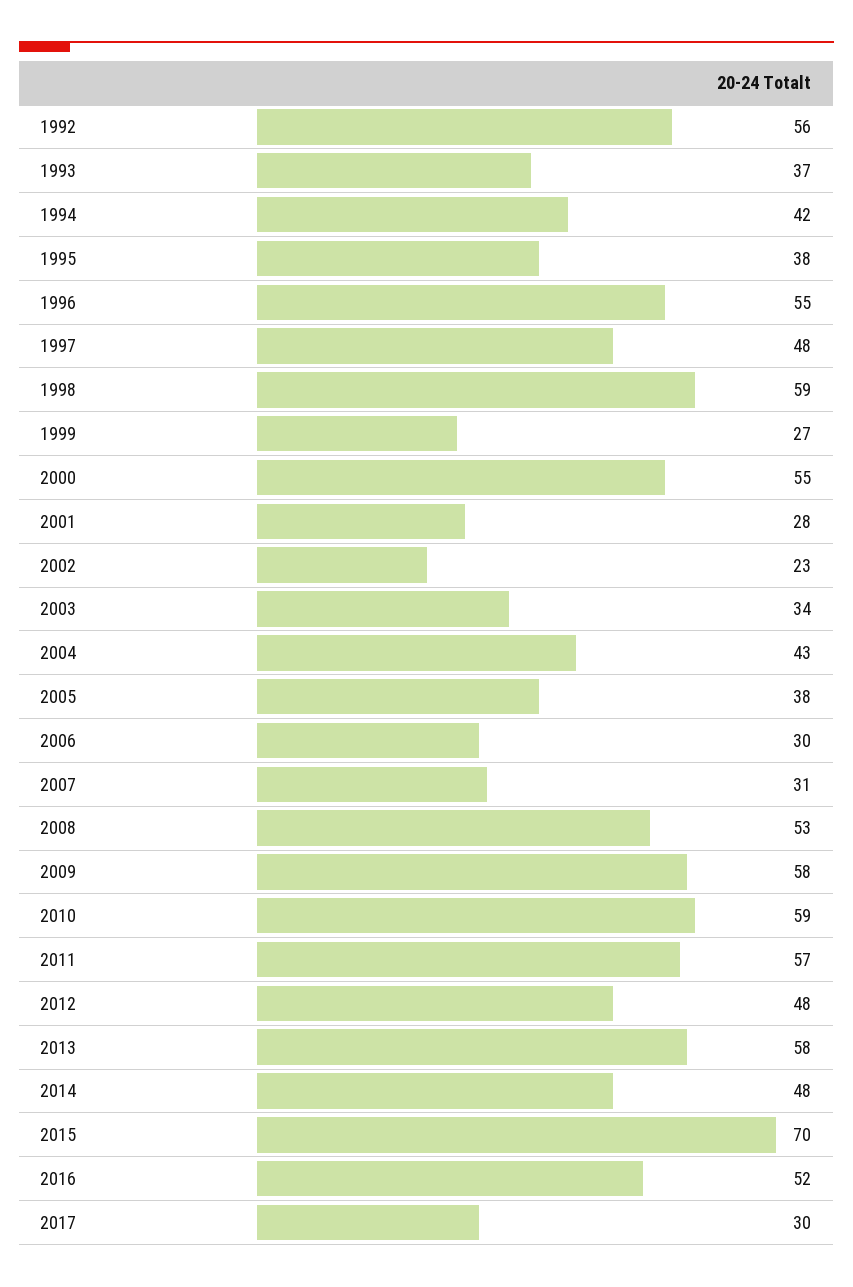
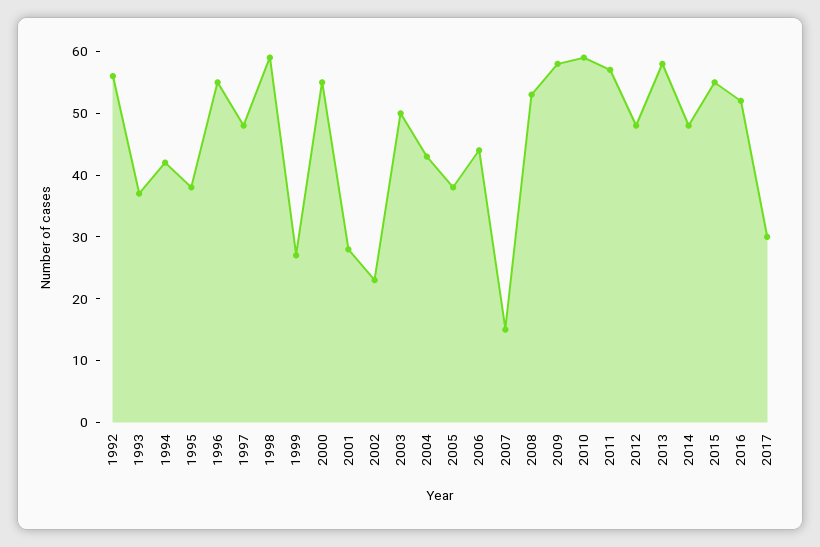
2003: 34 -> 50
2006: 30 -> 45
2007: 31 -> 15
2015: 70 -> 55

